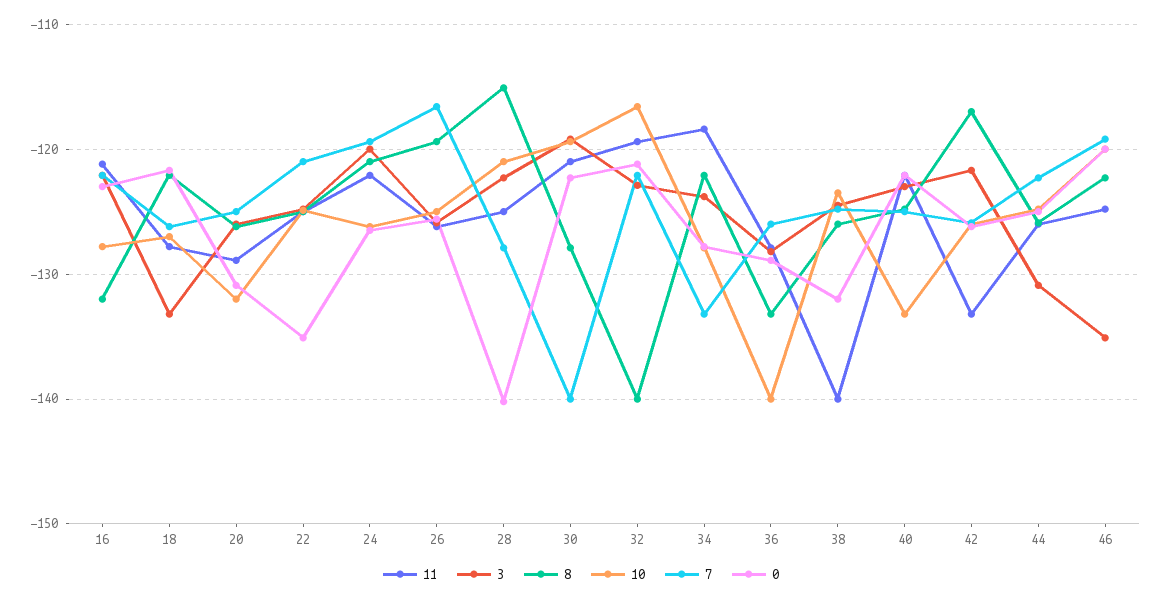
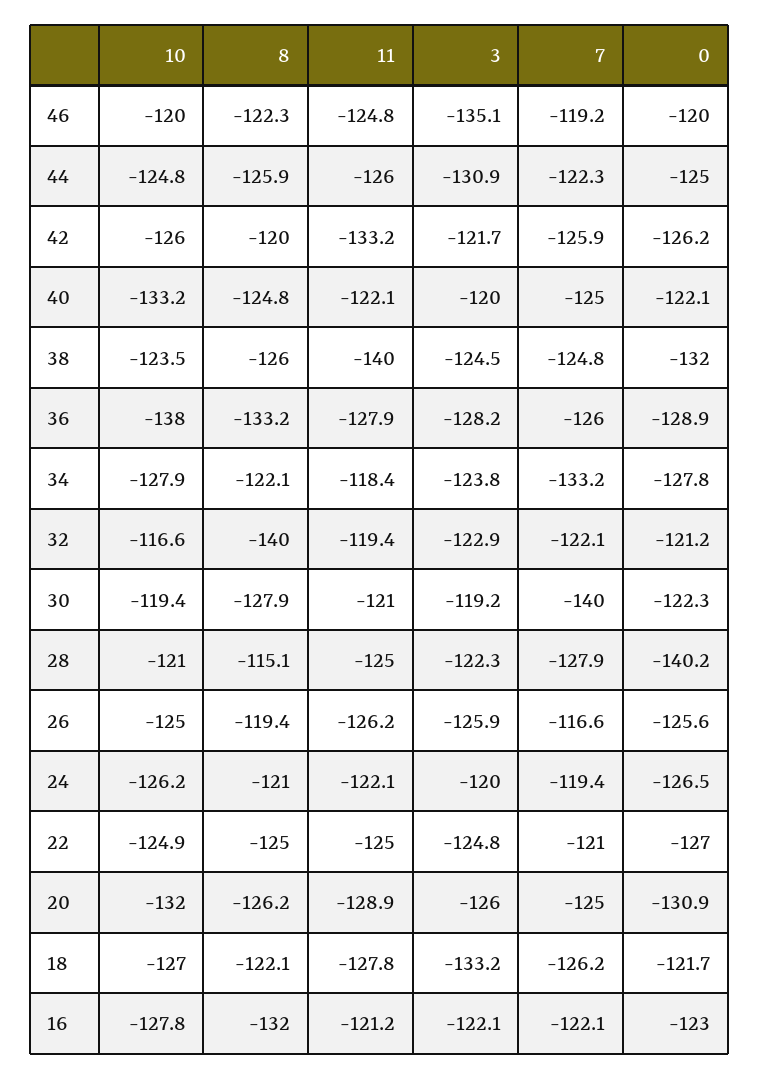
0, 22: -135 -> -127
10, 36: -140 -> -138
3, 40: -123 -> -120
8, 42: -117 -> -120

